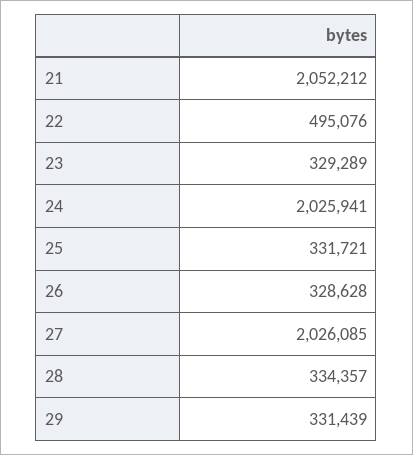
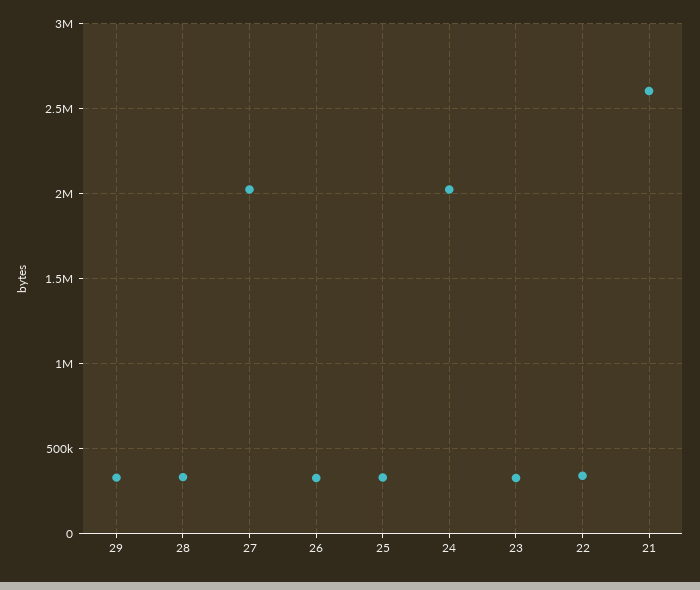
21: 2052212 -> 2600000
22: 495076 -> 350000

